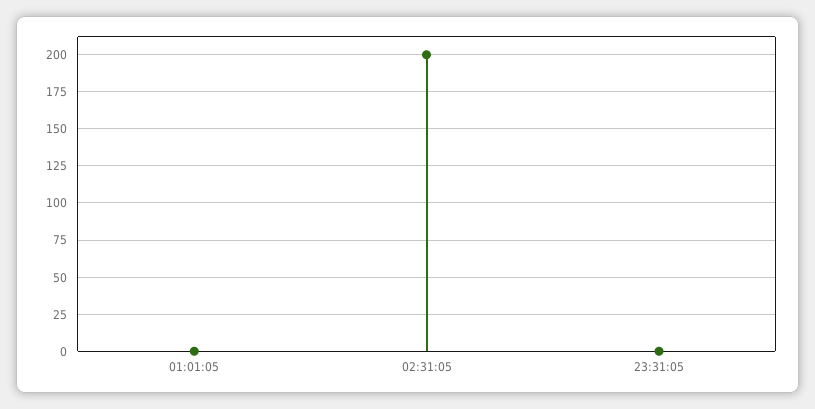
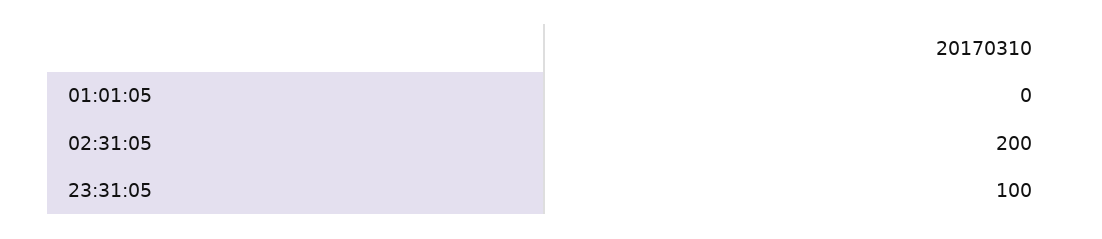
23:31:05: 0 -> 100

